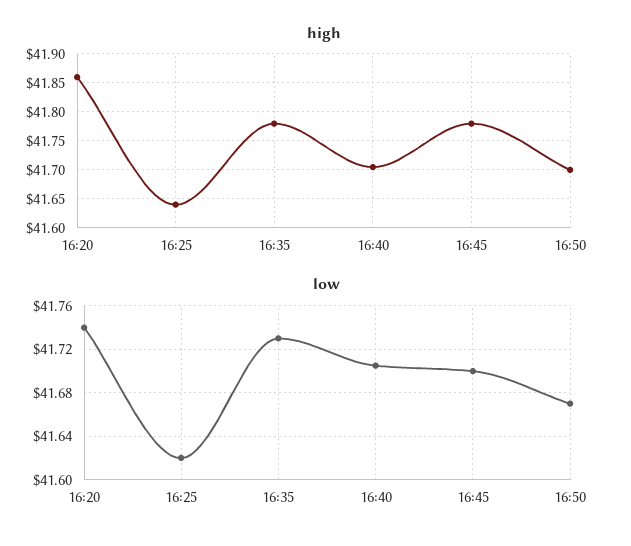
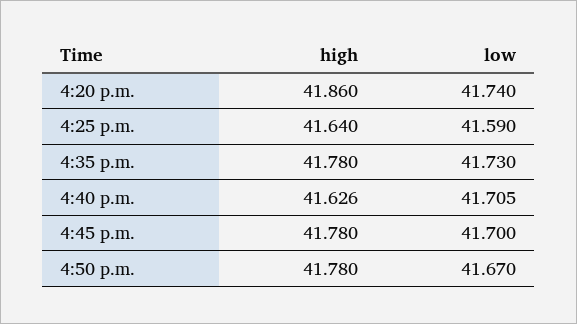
high, 16:40: 41.7 -> 41.626
high, 16:50: 41.7 -> 41.78
low, 16:25: 41.62 -> 41.59

